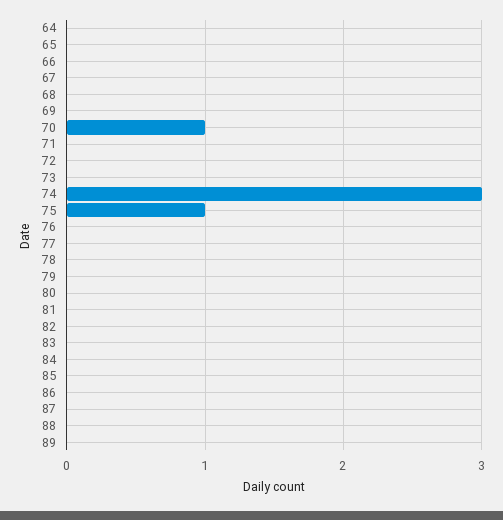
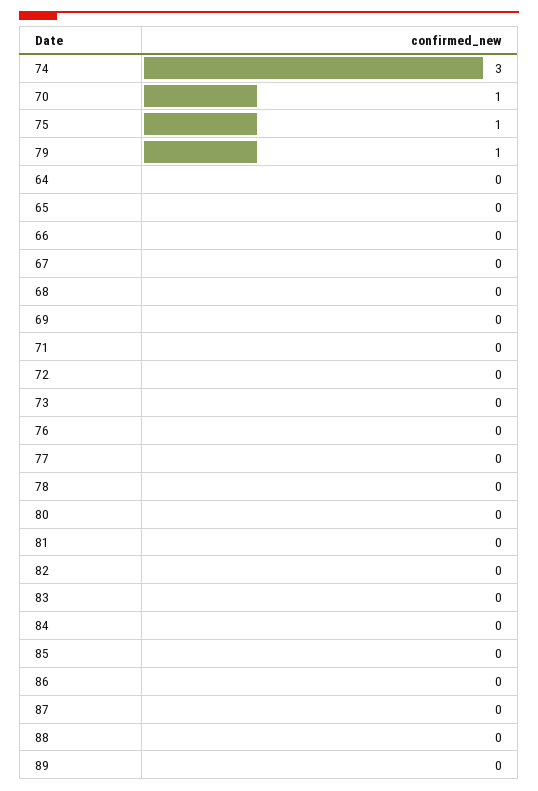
79: 0 -> 1

